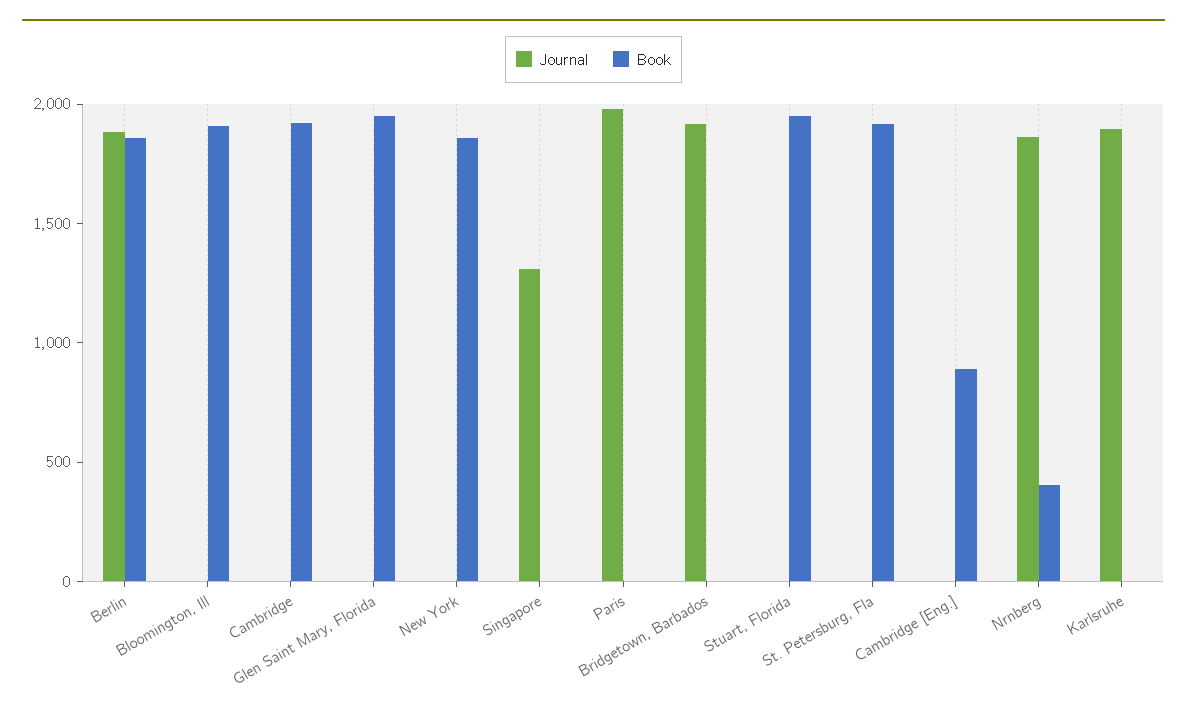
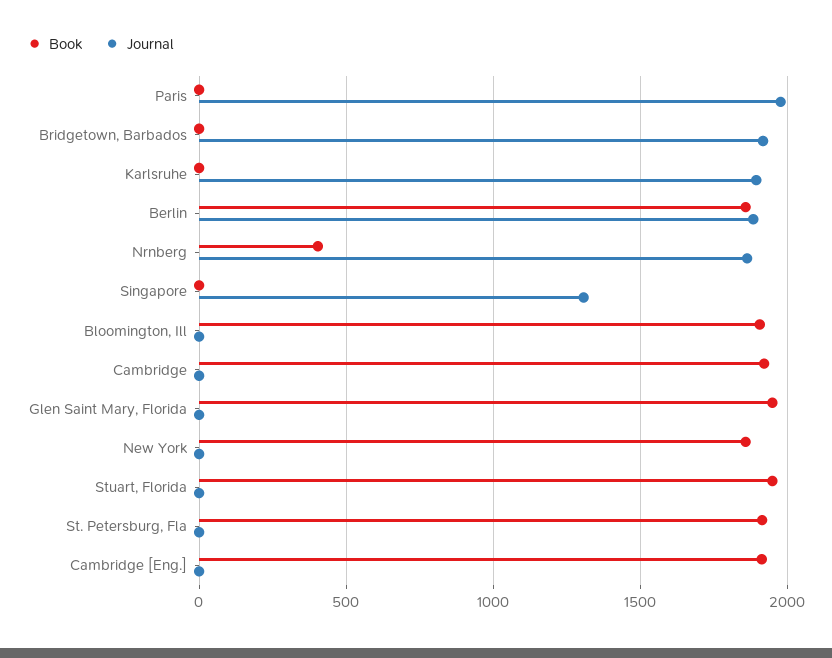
Book, Cambridge [Eng.]: 900 -> 1900

